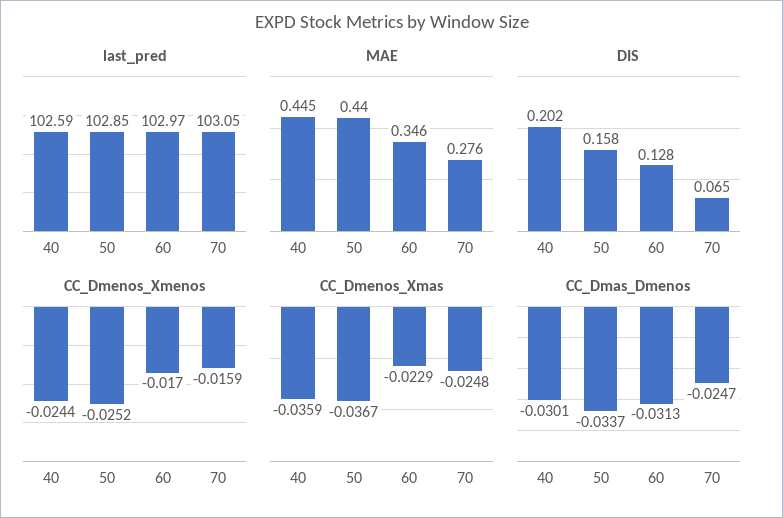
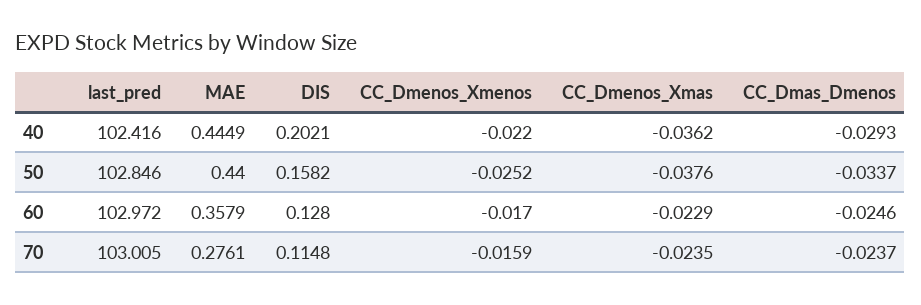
last_pred, 40: 102.59 -> 102.416
last_pred, 70: 103.05 -> 103.005
MAE, 60: 0.346 -> 0.3579
DIS, 70: 0.065 -> 0.1148
CC_Dmenos_Xmenos, 40: -0.0244 -> -0.022
CC_Dmenos_Xmas, 40: -0.0359 -> -0.0362
CC_Dmenos_Xmas, 50: -0.0367 -> -0.0376
CC_Dmenos_Xmas, 70: -0.0248 -> -0.0235
CC_Dmas_Dmenos, 40: -0.0301 -> -0.0293
CC_Dmas_Dmenos, 60: -0.0313 -> -0.0246
CC_Dmas_Dmenos, 70: -0.0247 -> -0.0237

